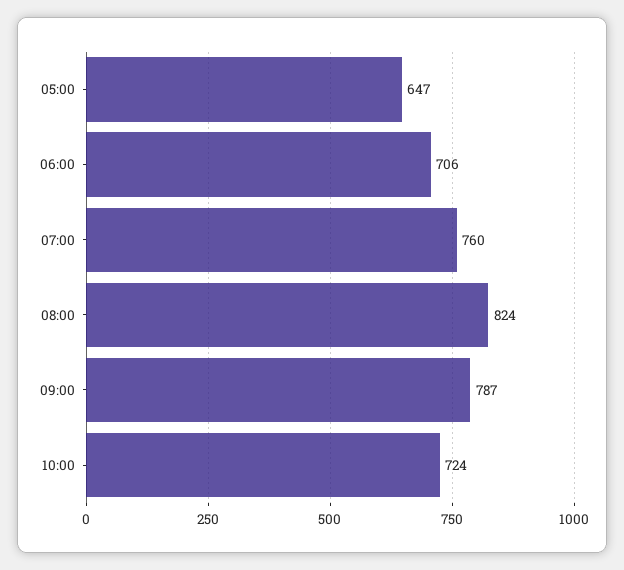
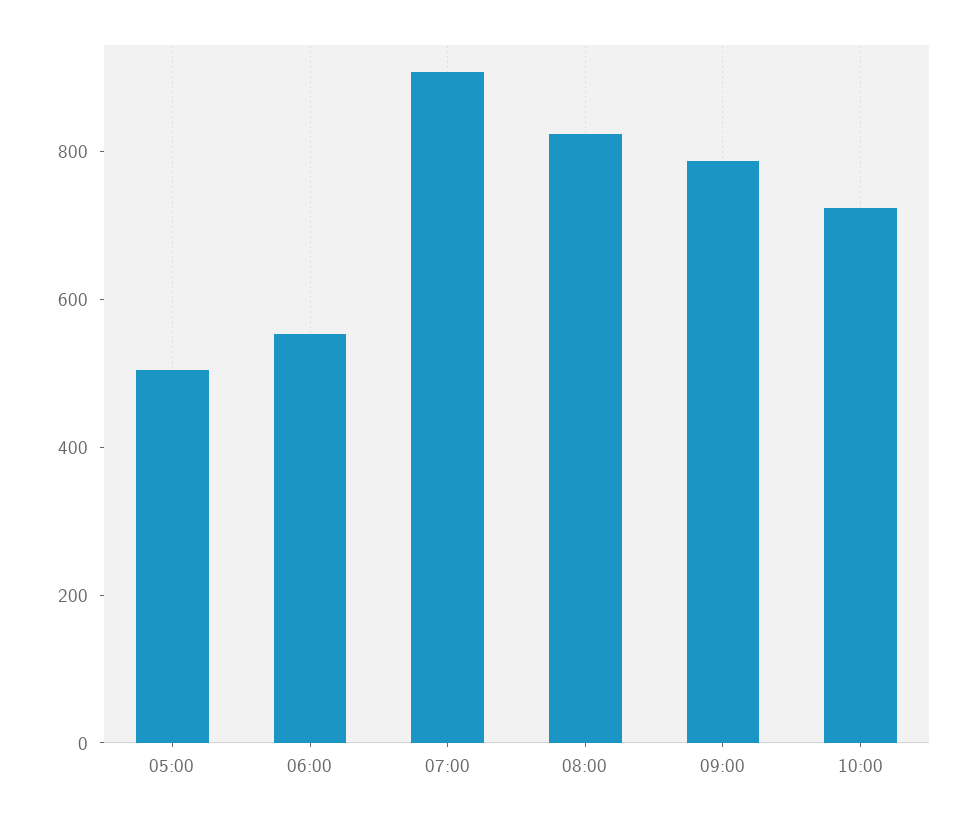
05:00: 647 -> 500
06:00: 706 -> 550
07:00: 760 -> 900

